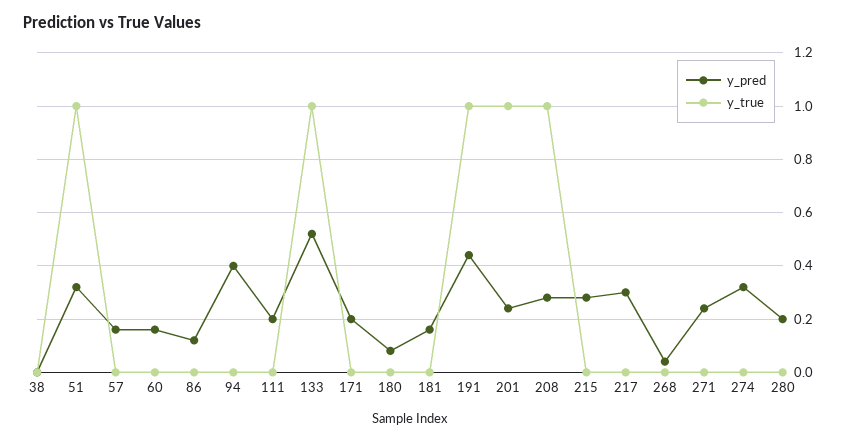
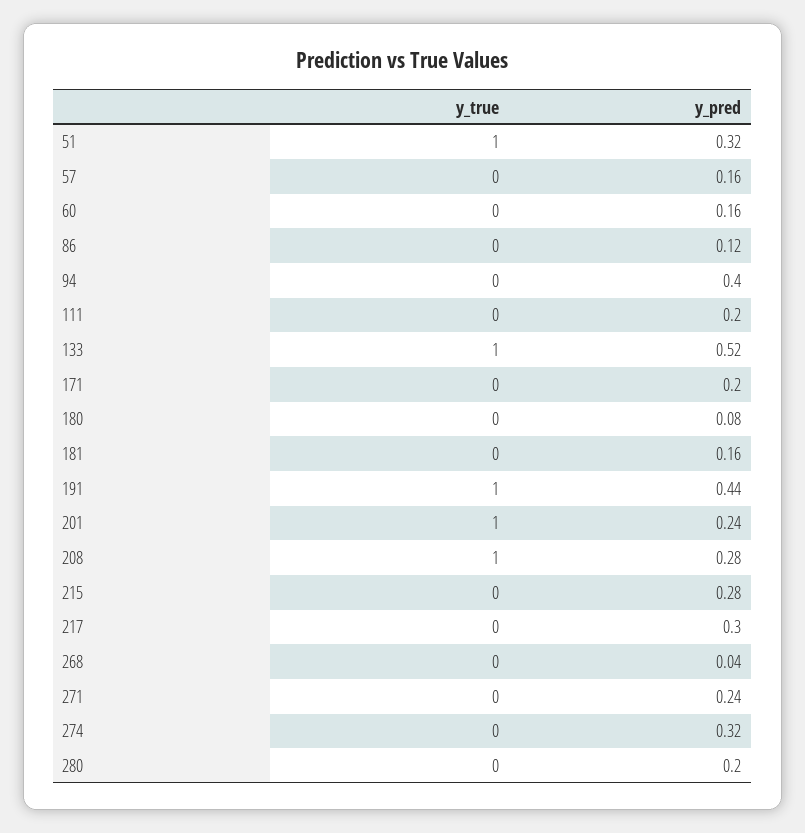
y_pred, 38: 0 -> none
y_true, 38: 0 -> none

